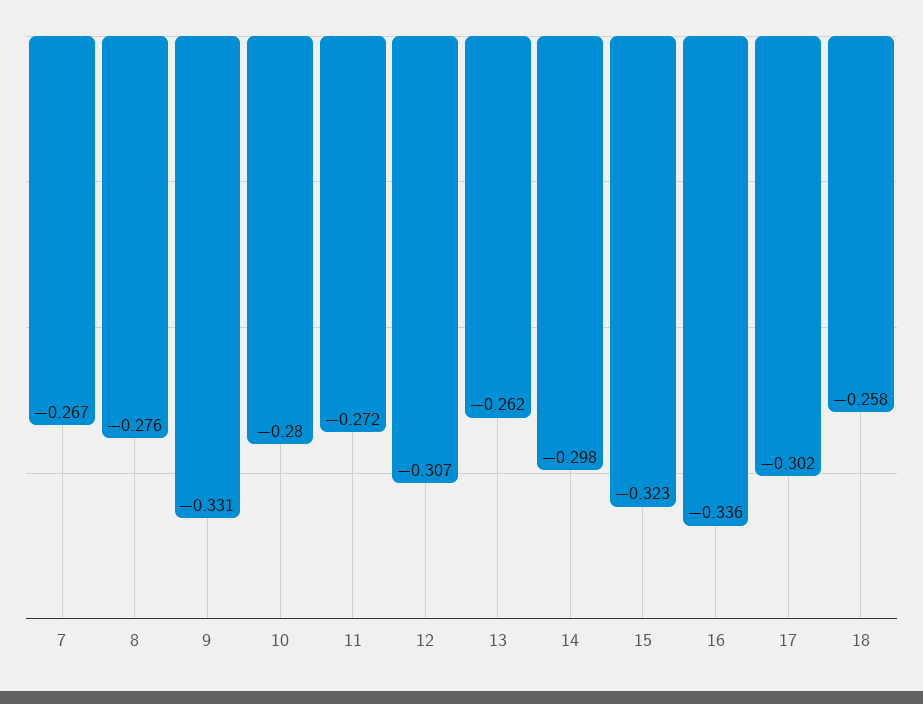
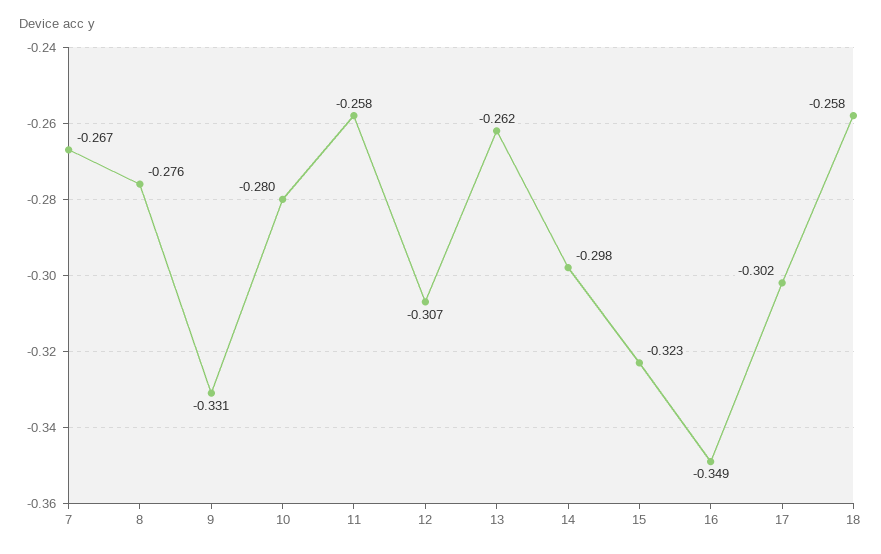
11: -0.272 -> -0.258
16: -0.336 -> -0.349

